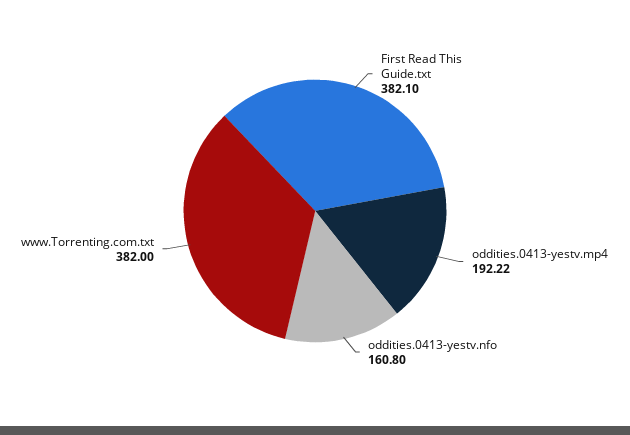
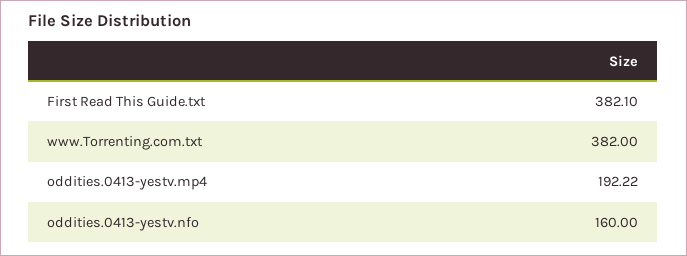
oddities.0413-yestv.nfo: 160.8 -> 160

